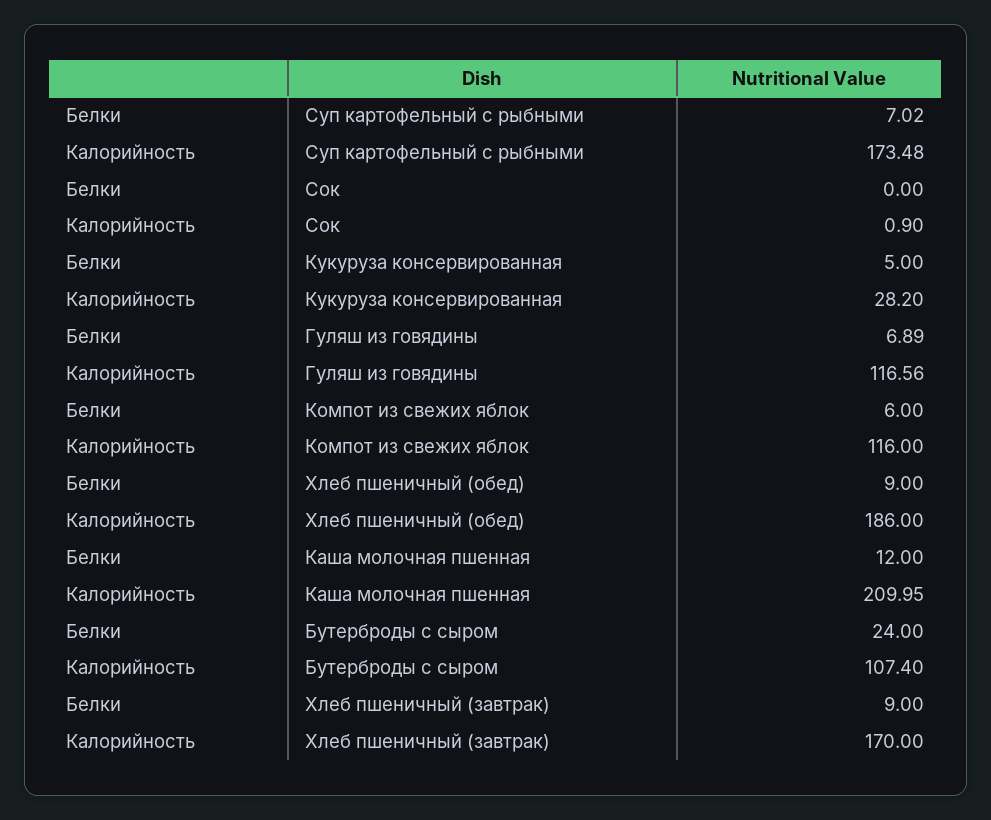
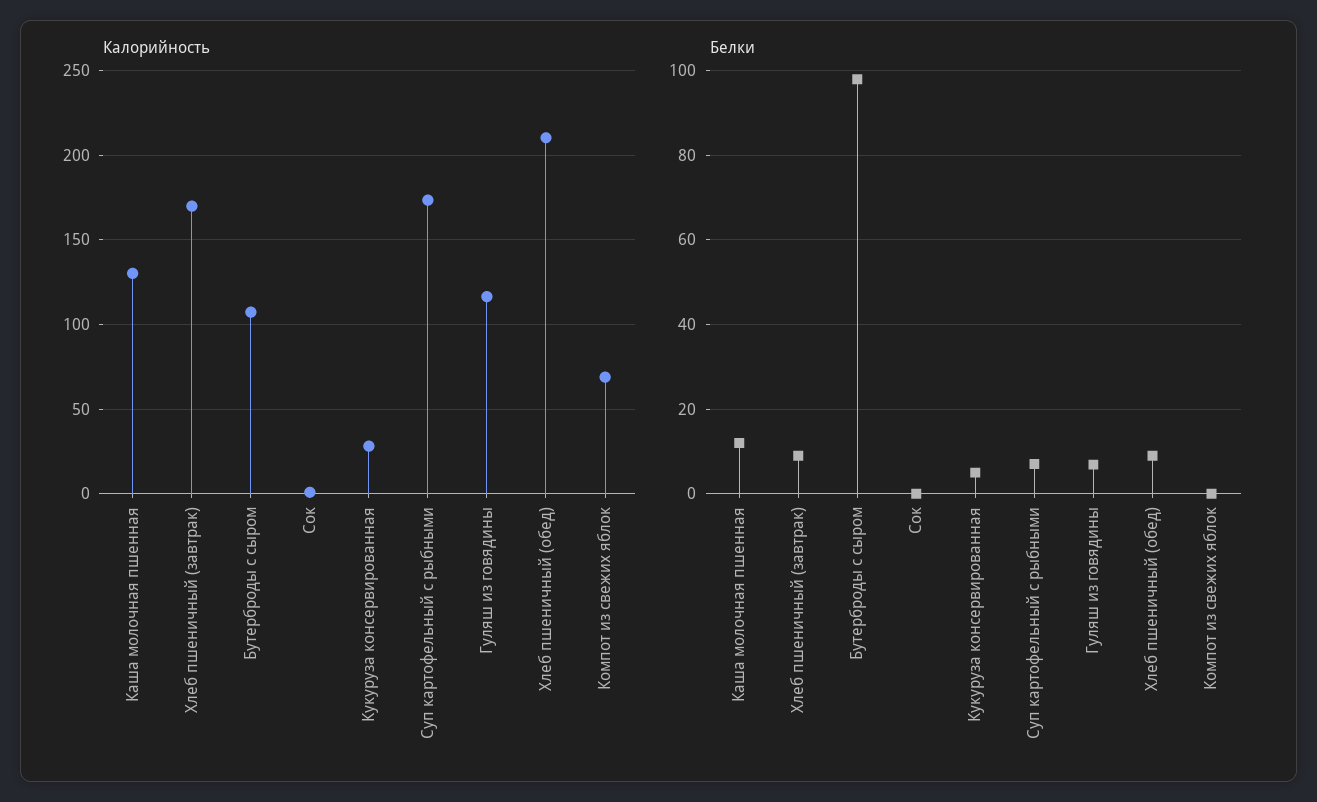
Белки, Компот из свежих яблок: 6 -> 0
Калорийность, Компот из свежих яблок: 116 -> 70
Калорийность, Хлеб пшеничный (обед): 186 -> 210
Калорийность, Каша молочная пшенная: 209.95 -> 130
Белки, Бутерброды с сыром: 24 -> 98

